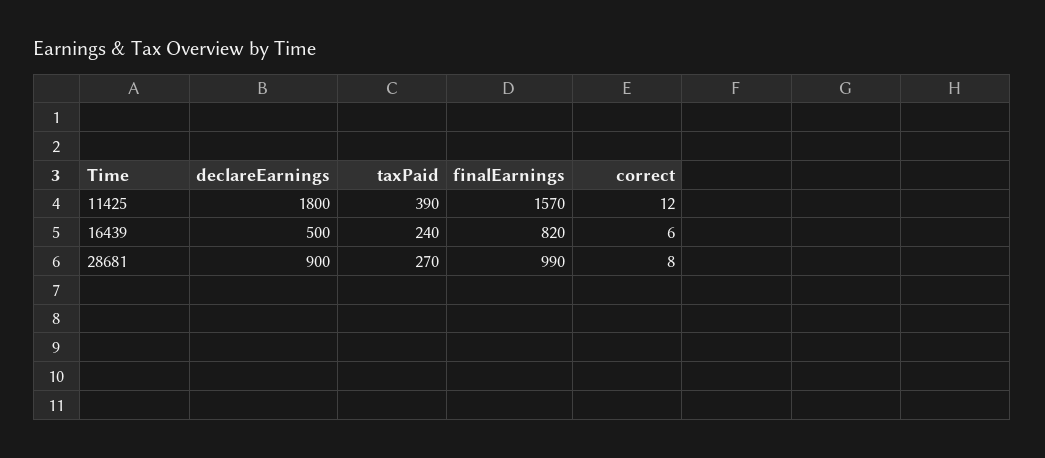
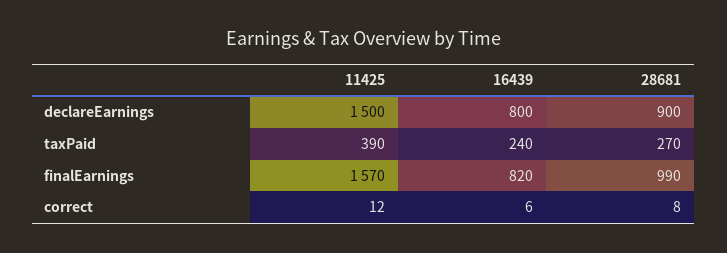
declareEarnings, 11425: 1800 -> 1500
declareEarnings, 16439: 500 -> 800

